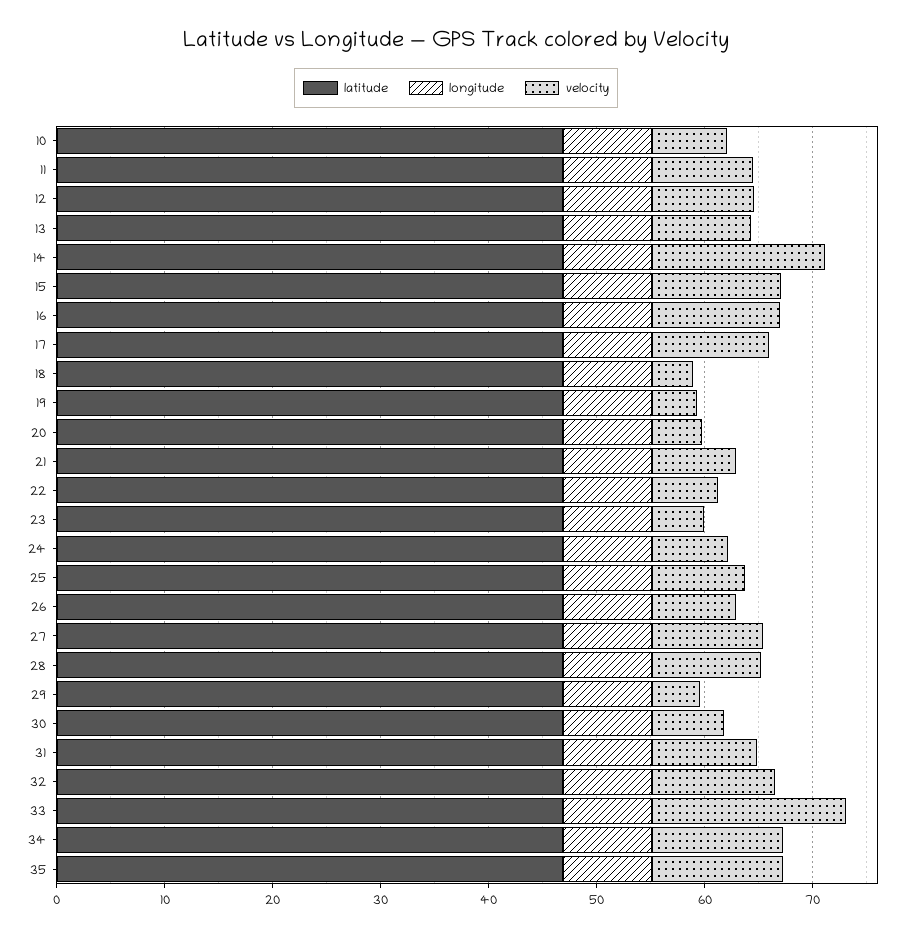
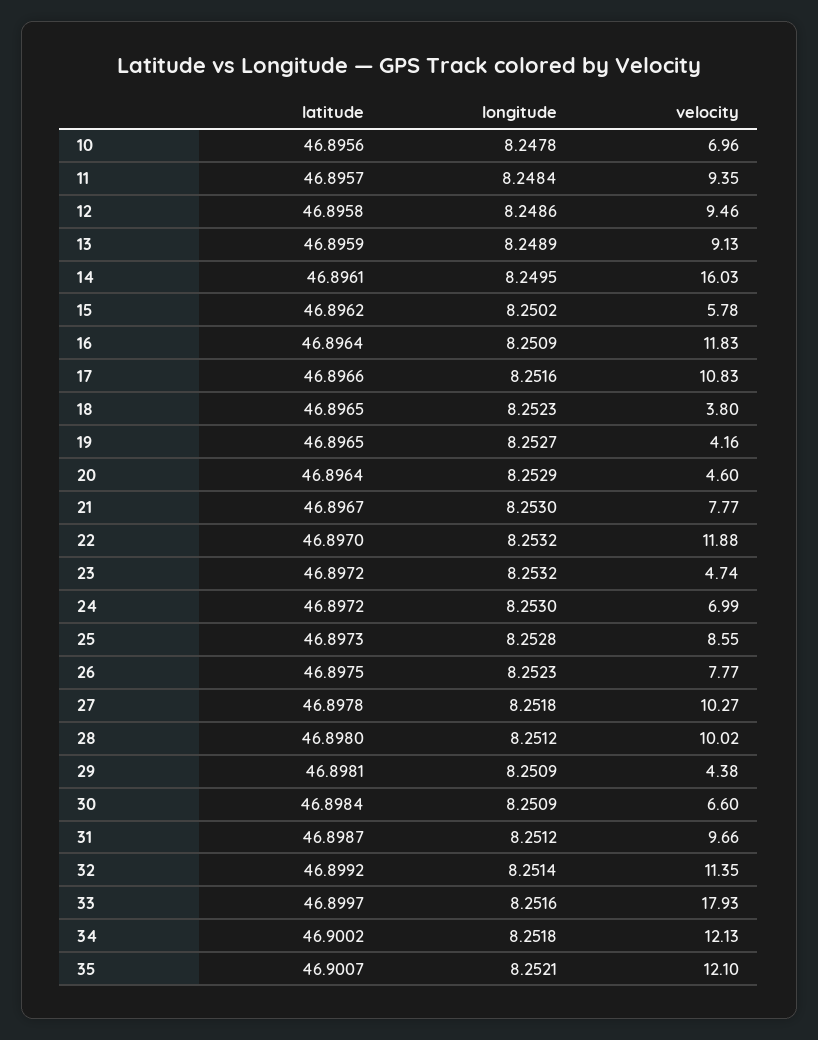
velocity, 15: 12 -> 5.78
velocity, 22: 6 -> 11.88

